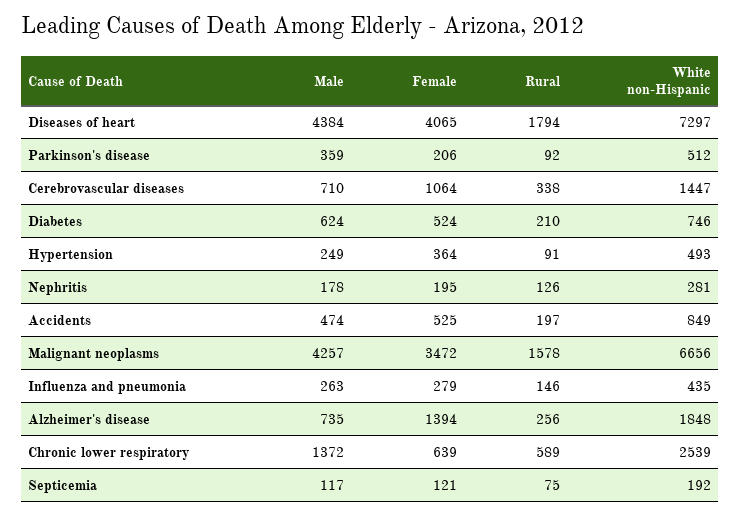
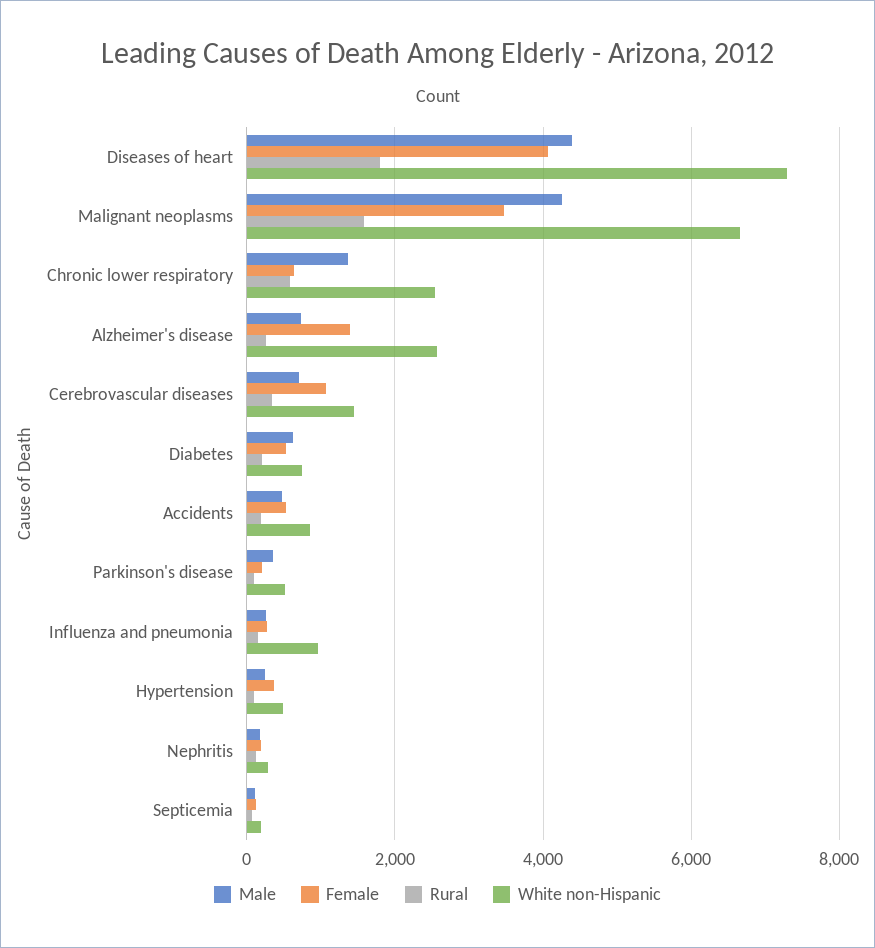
White non-Hispanic, Influenza and pneumonia: 435 -> 1000
White non-Hispanic, Alzheimer's disease: 1848 -> 2600

